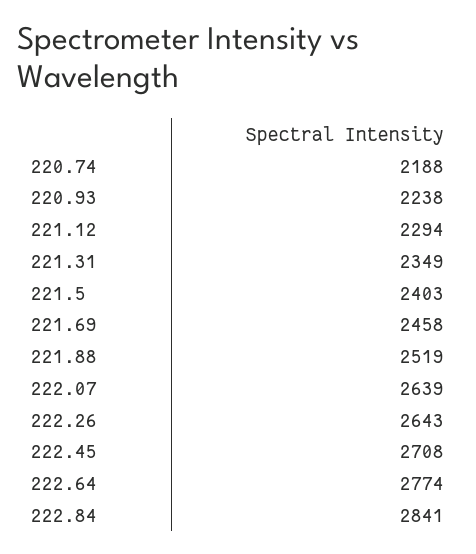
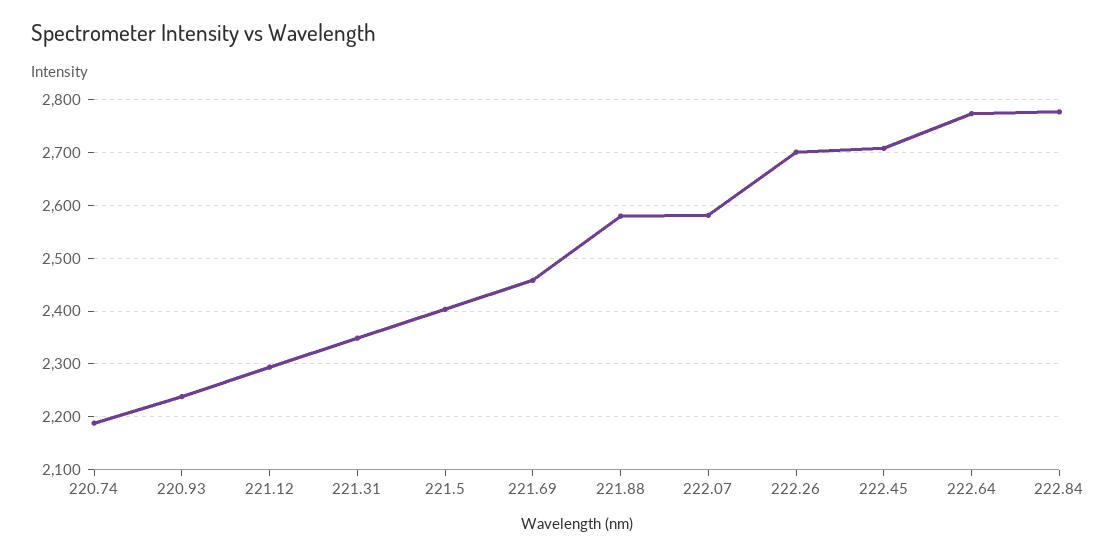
221.88: 2519 -> 2580
222.07: 2639 -> 2580
222.26: 2643 -> 2700
222.84: 2841 -> 2780

